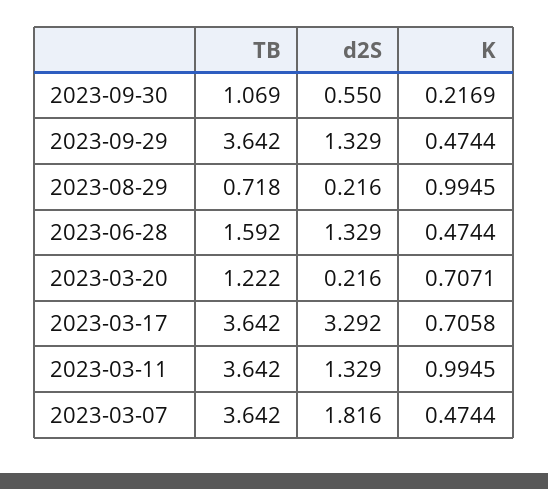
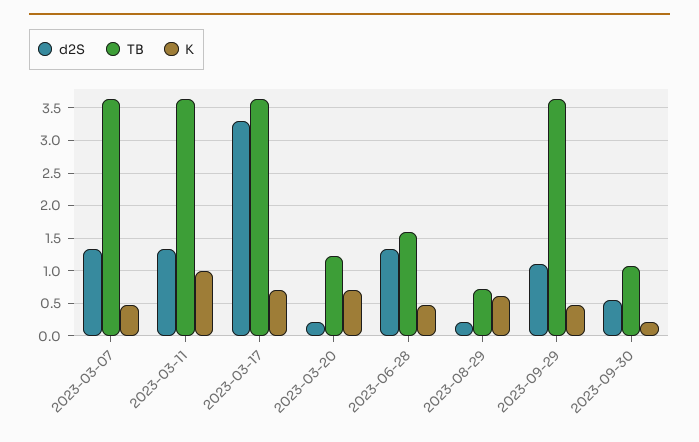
d2S, 2023-09-29: 1.329 -> 1.1
K, 2023-08-29: 0.9945 -> 0.6
d2S, 2023-03-07: 1.816 -> 1.3

